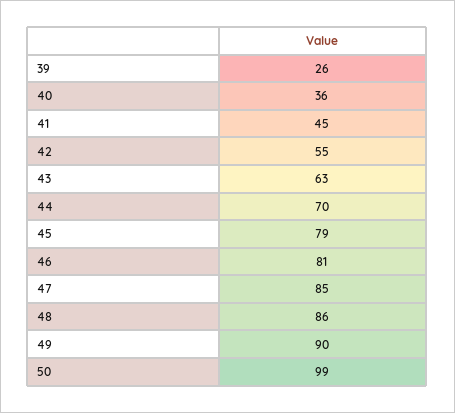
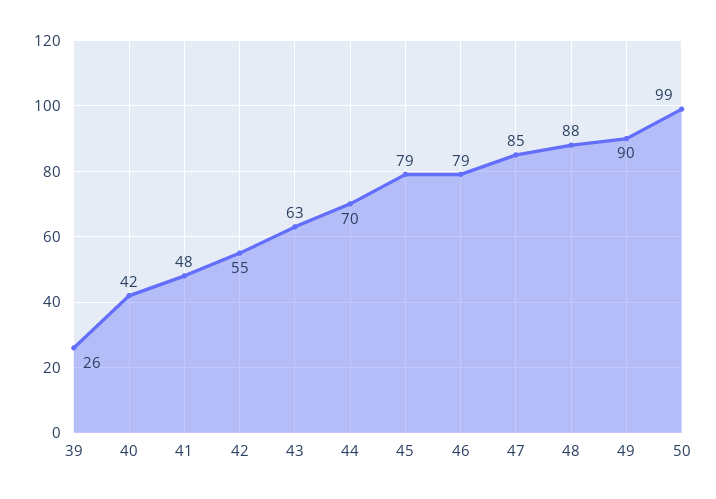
40: 36 -> 42
41: 45 -> 48
46: 81 -> 79
48: 86 -> 88

